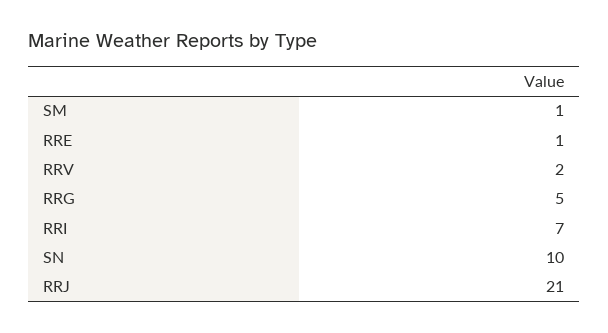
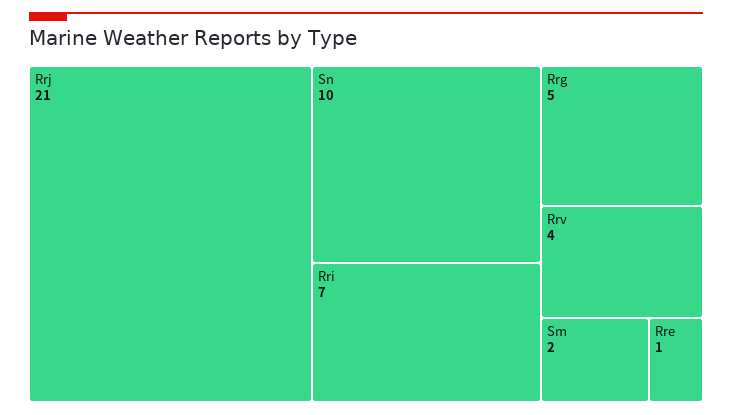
SM: 1 -> 2
RRV: 2 -> 4

